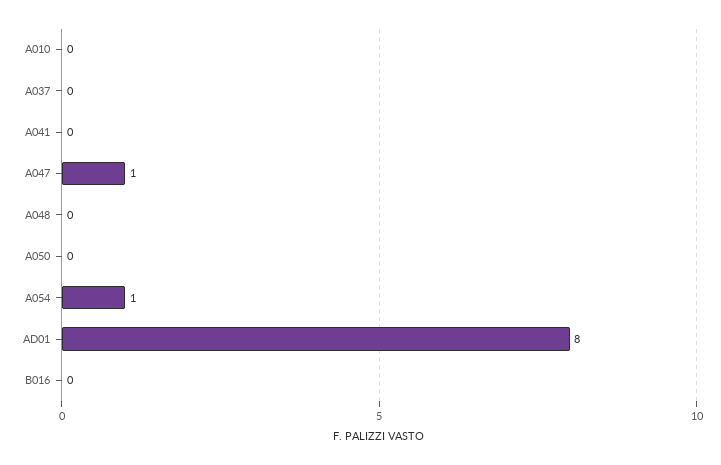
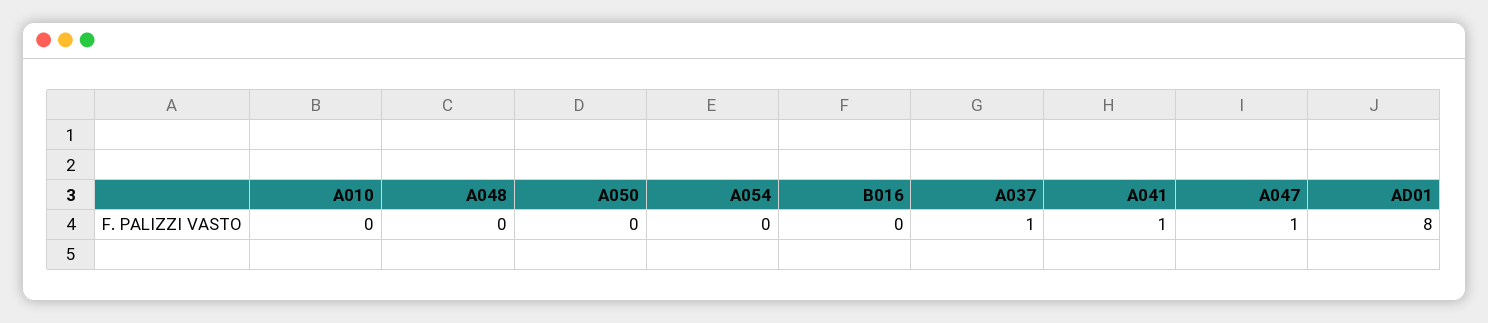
A037: 0 -> 1
A041: 0 -> 1
A054: 1 -> 0

